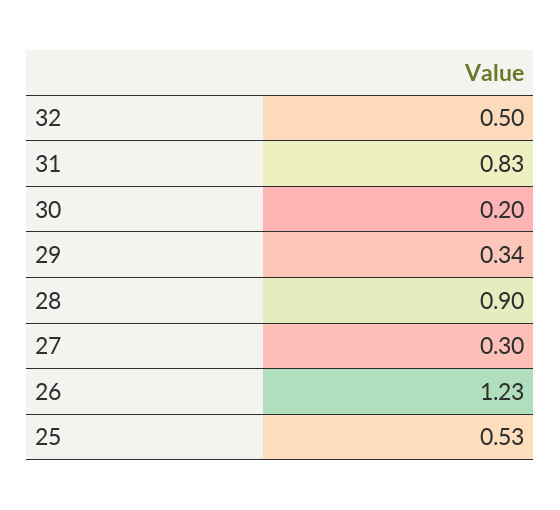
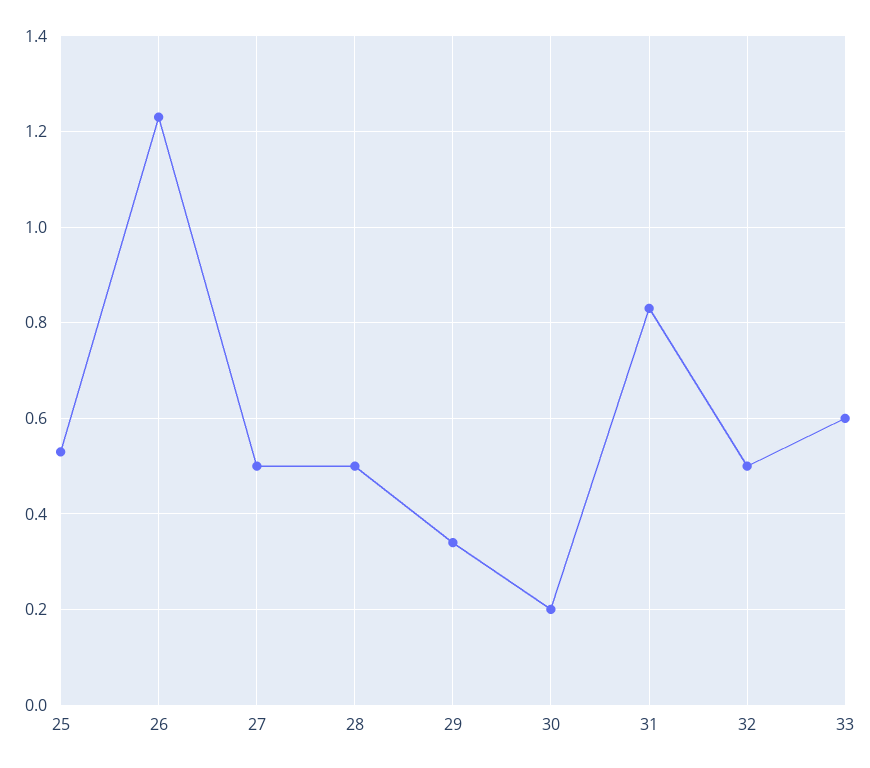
28: 0.9 -> 0.5
27: 0.3 -> 0.5
33: none -> 0.6

